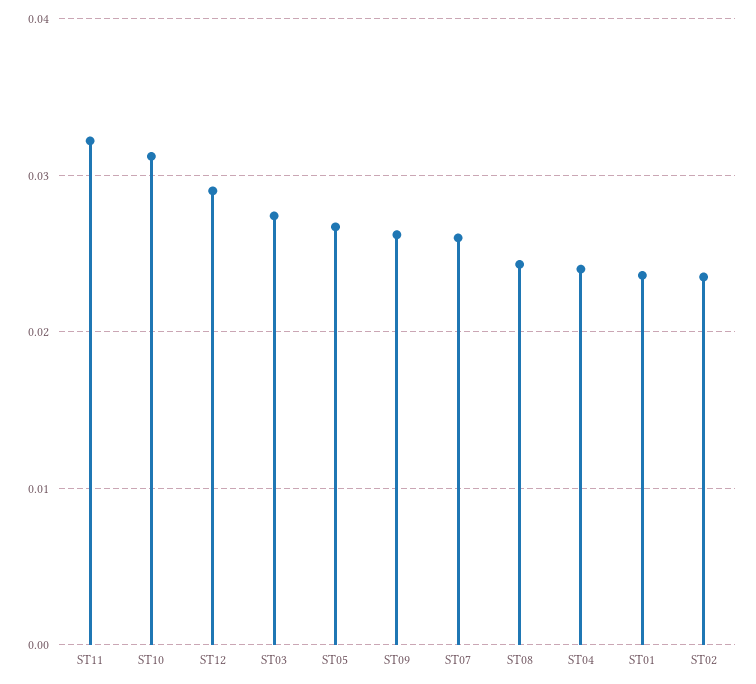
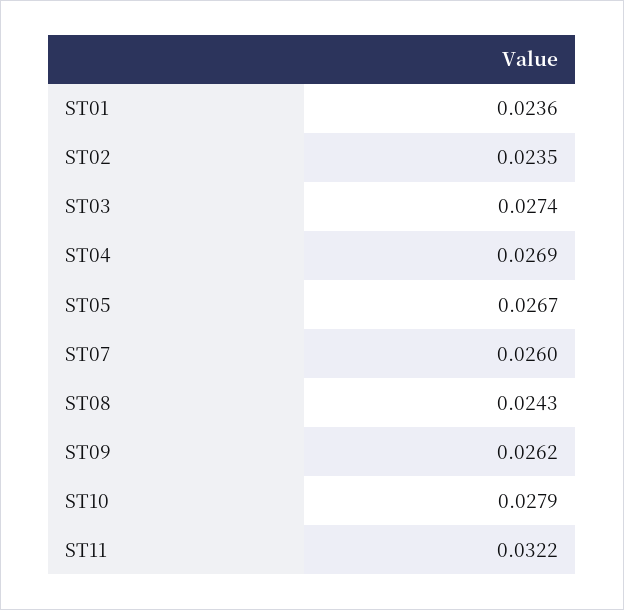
ST10: 0.031 -> 0.0279
ST12: 0.029 -> none
ST04: 0.024 -> 0.0269

